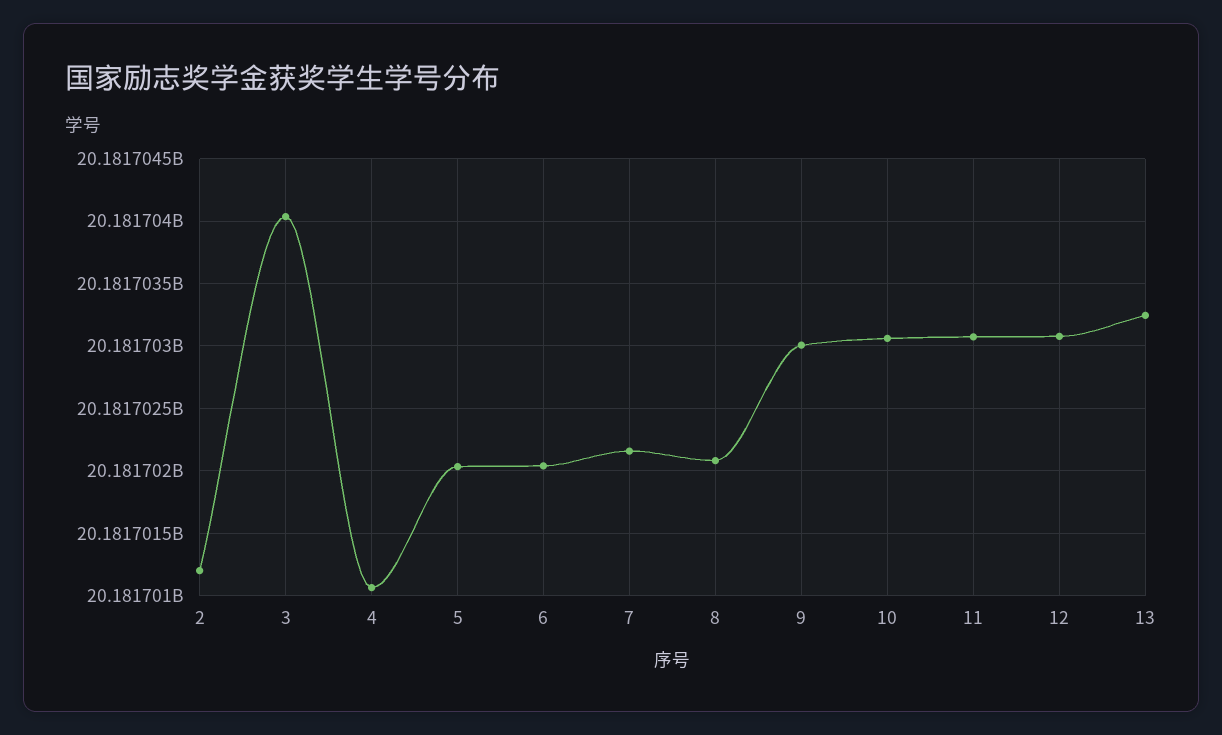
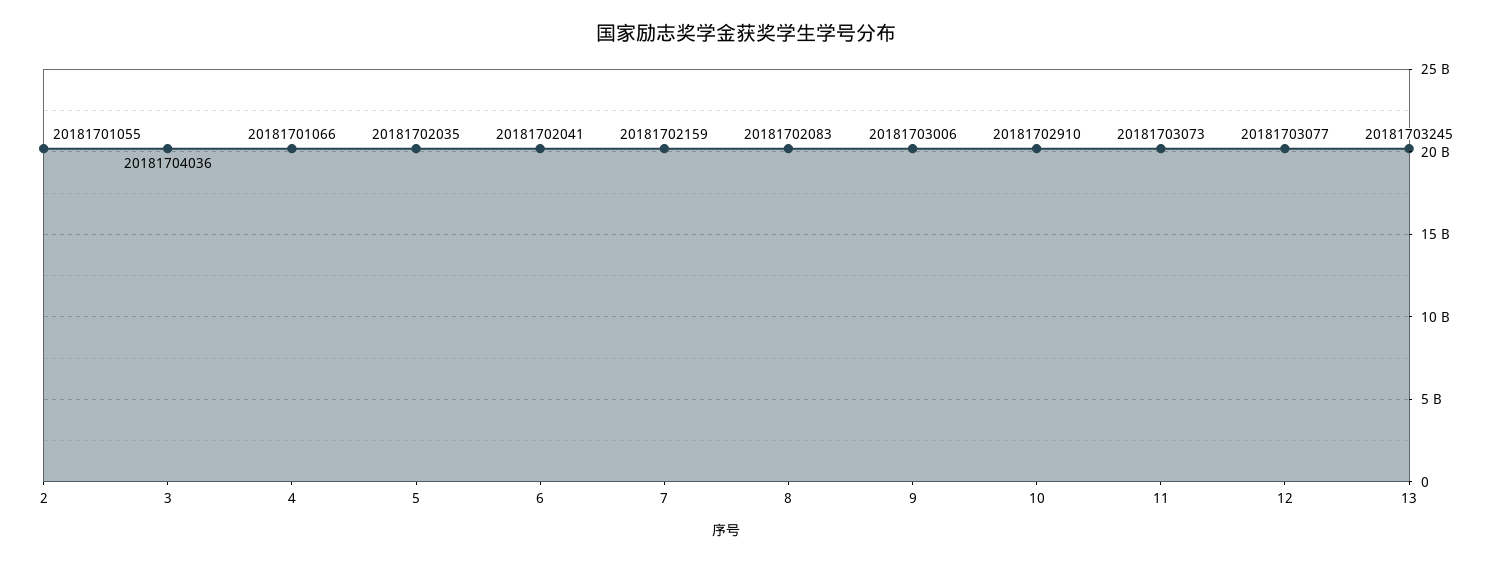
2: 20181701200 -> 20181701055
10: 20181703050 -> 20181702910

